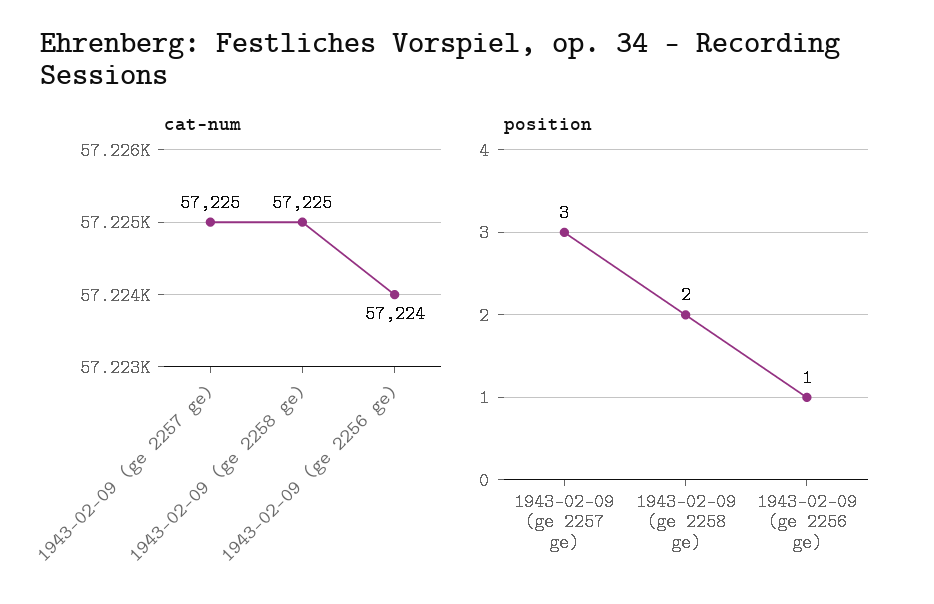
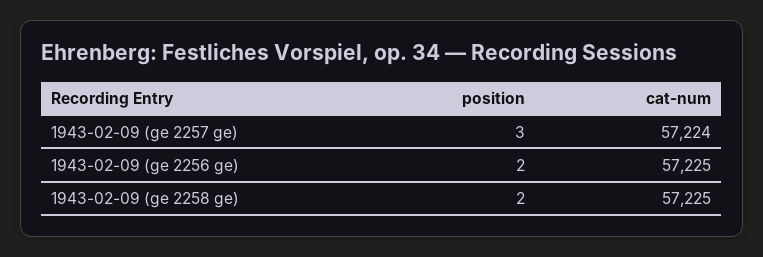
cat-num, 1943-02-09 (ge 2257 ge): 57225 -> 57224
cat-num, 1943-02-09 (ge 2256 ge): 57224 -> 57225
position, 1943-02-09 (ge 2256 ge): 1 -> 2

